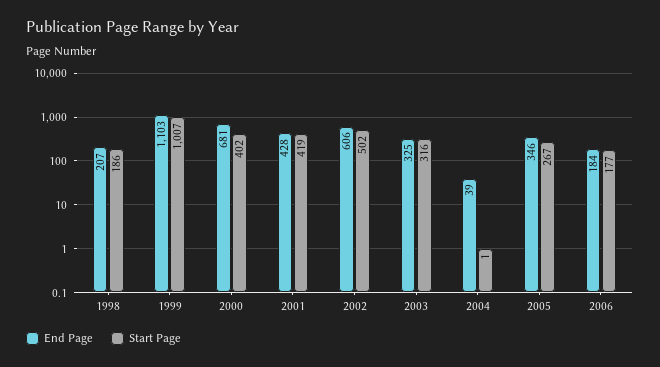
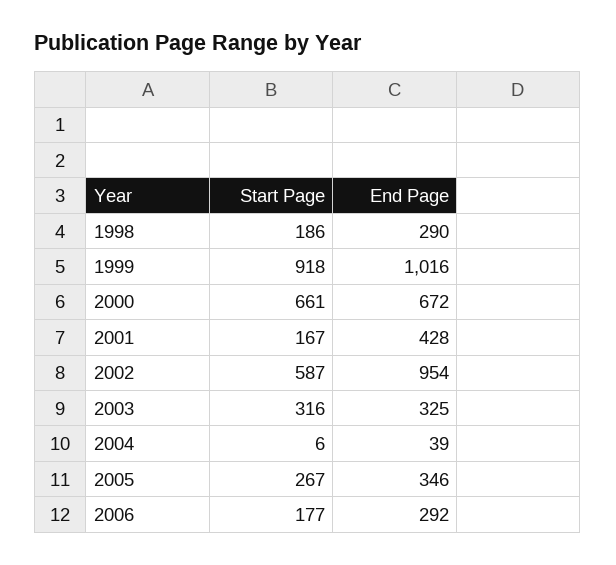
End Page, 1998: 207 -> 290
End Page, 1999: 1103 -> 1016
Start Page, 1999: 1007 -> 918
End Page, 2000: 681 -> 672
Start Page, 2000: 402 -> 661
Start Page, 2001: 419 -> 167
End Page, 2002: 606 -> 954
Start Page, 2002: 502 -> 587
Start Page, 2004: 1 -> 6
End Page, 2006: 184 -> 292

